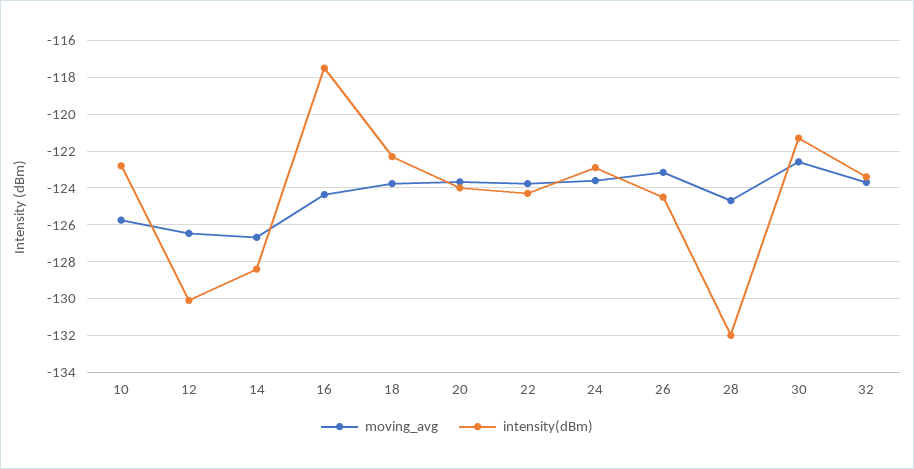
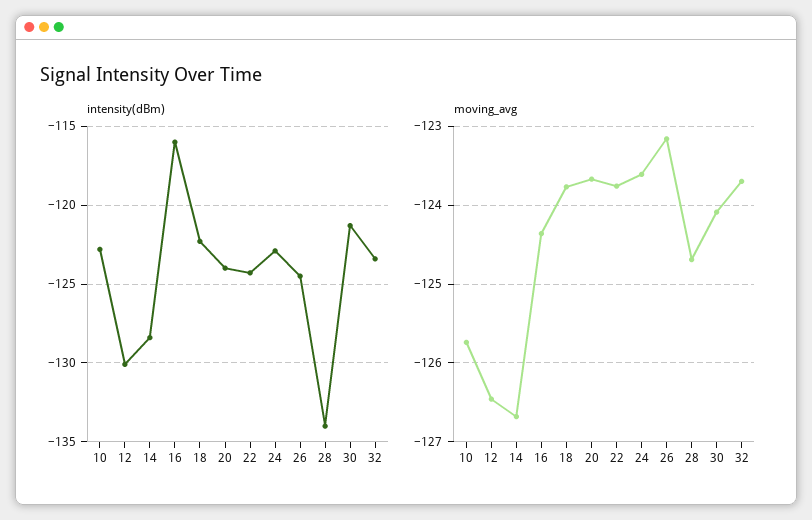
intensity(dBm), 16: -117.5 -> -116
intensity(dBm), 28: -132 -> -134
moving_avg, 30: -122.5 -> -124.1

